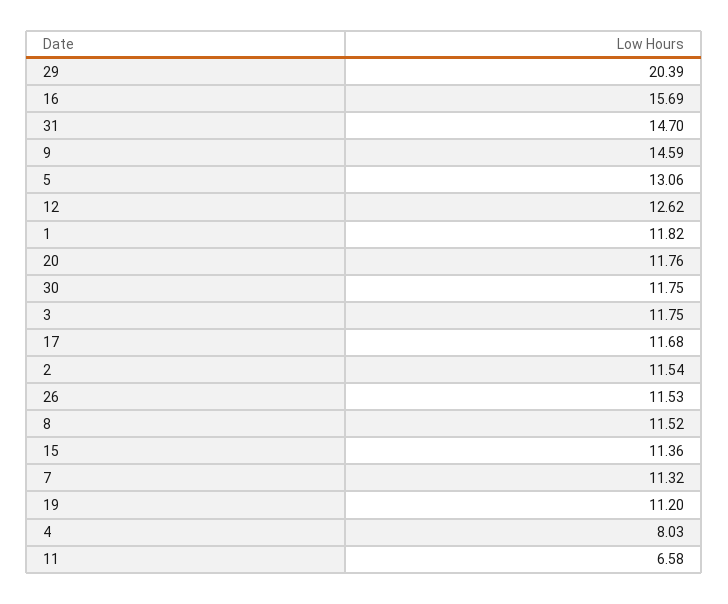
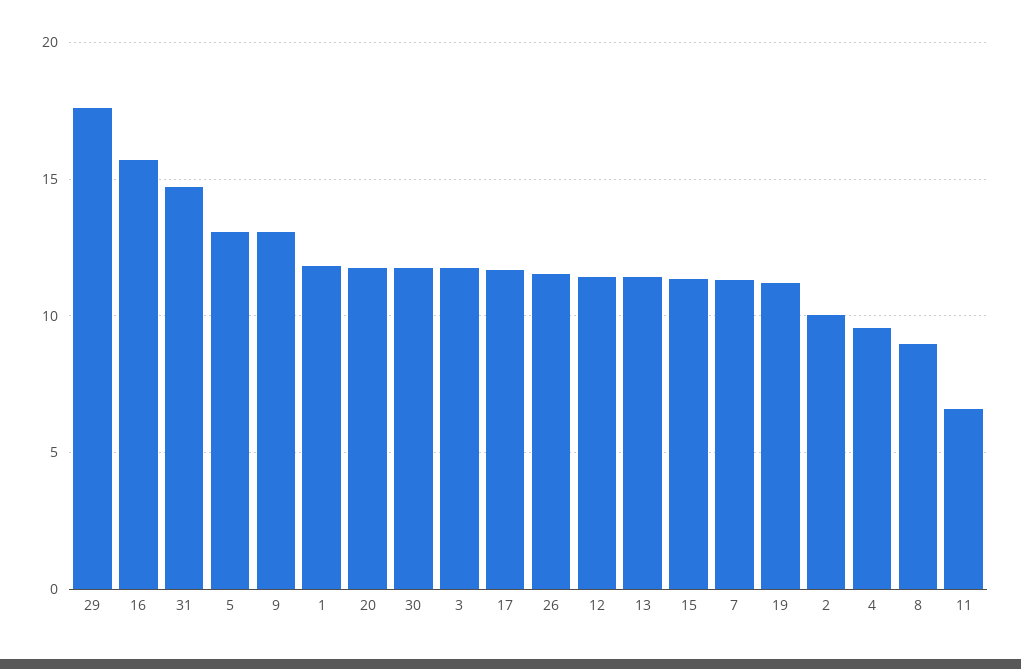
29: 20.39 -> 17.5
9: 14.59 -> 13
12: 12.62 -> 11.5
2: 11.54 -> 10
8: 11.52 -> 9
4: 8.03 -> 9.5
13: none -> 11.5

